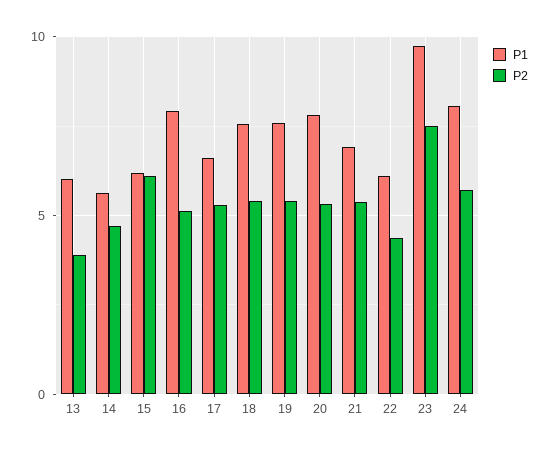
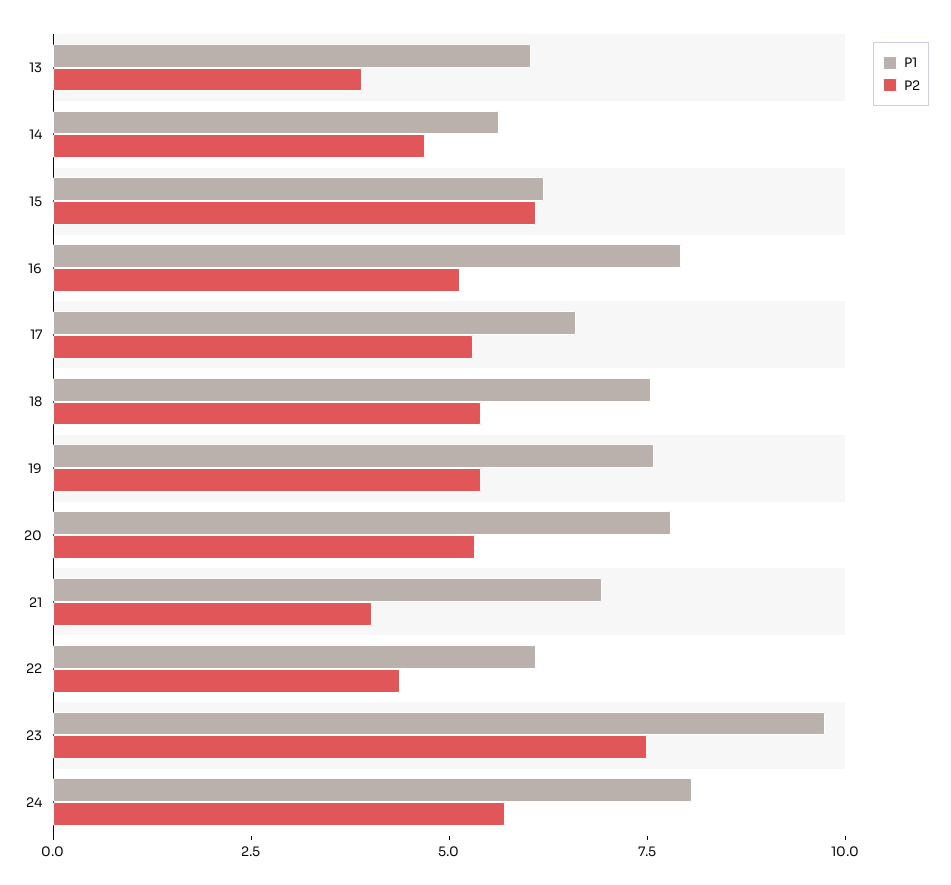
P2, 21: 5.5 -> 4

